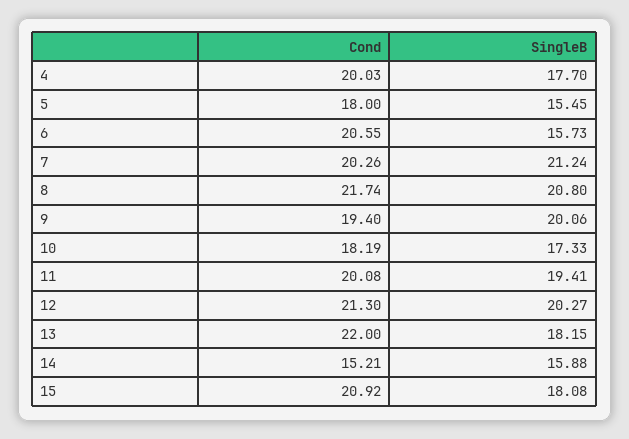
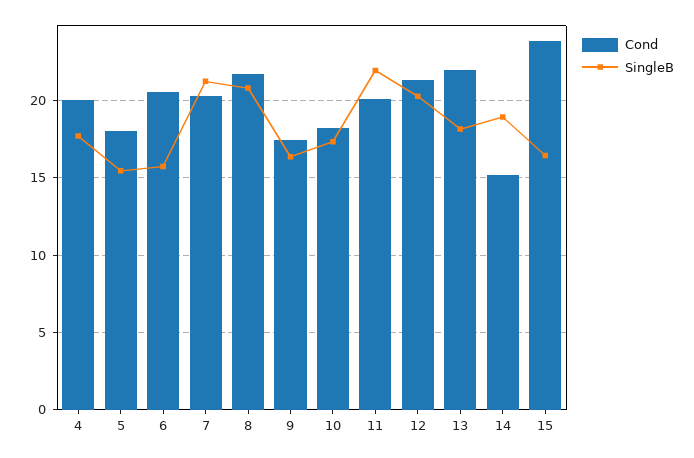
Cond, 9: 19.4 -> 17.5
SingleB, 9: 20.06 -> 16.5
SingleB, 11: 19.41 -> 22
SingleB, 14: 15.88 -> 19
Cond, 15: 20.92 -> 24
SingleB, 15: 18.08 -> 16.5

